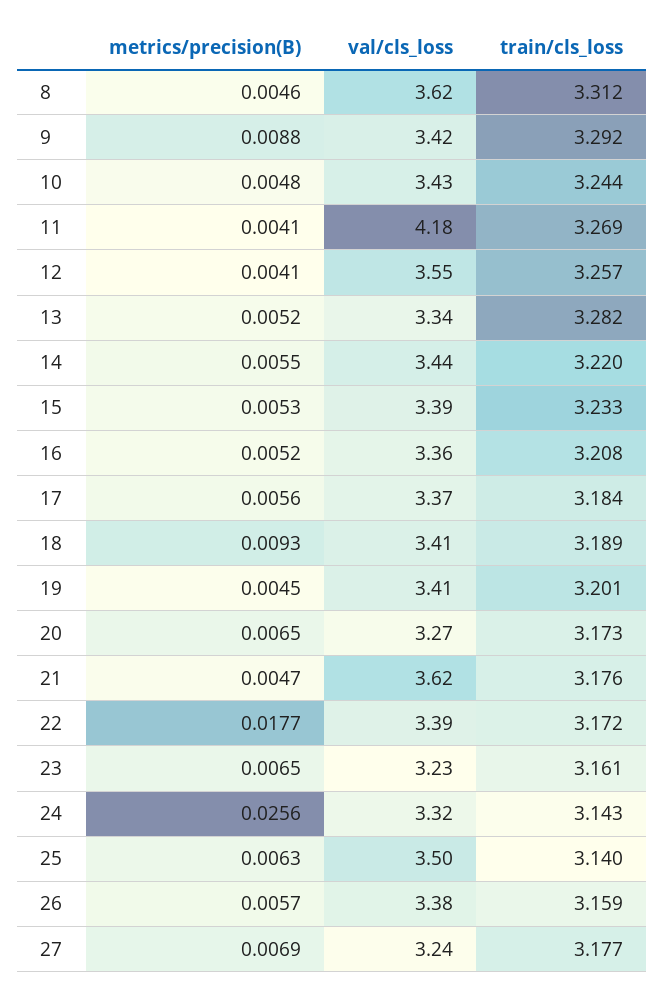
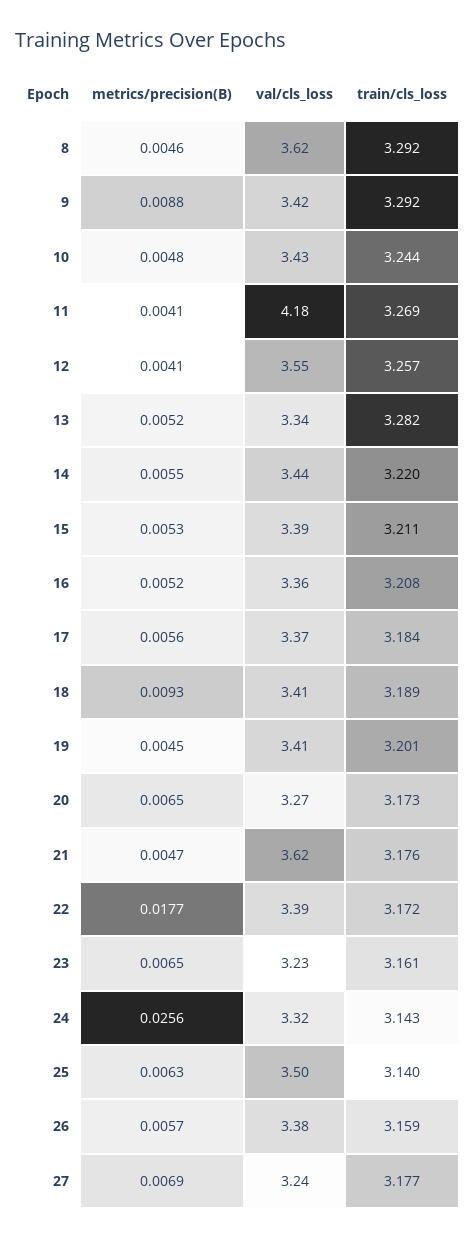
train/cls_loss, 8: 3.312 -> 3.292
train/cls_loss, 15: 3.233 -> 3.211

